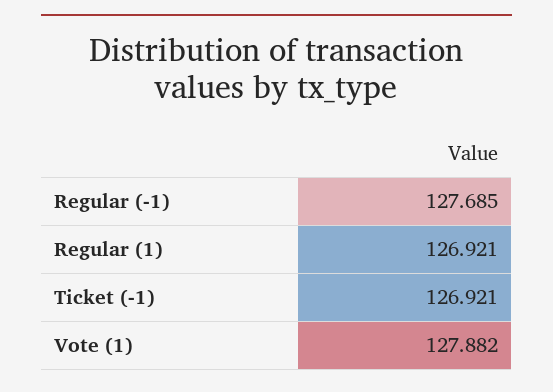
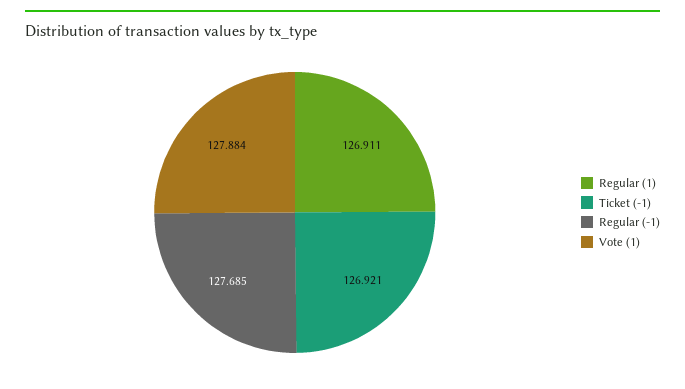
Regular (1): 126.921 -> 126.911
Vote (1): 127.882 -> 127.884

